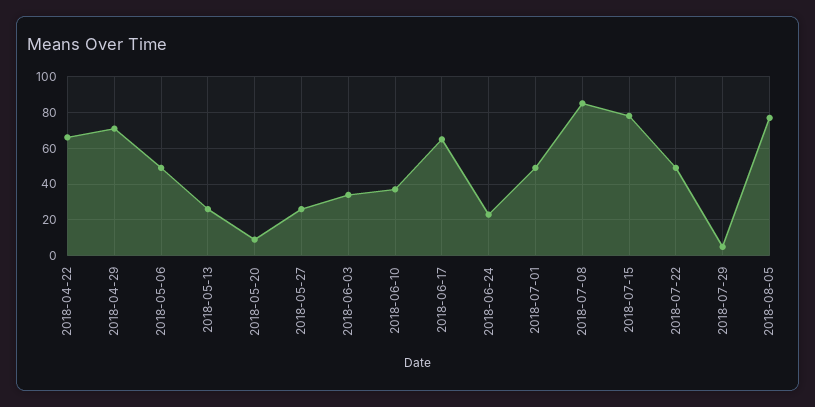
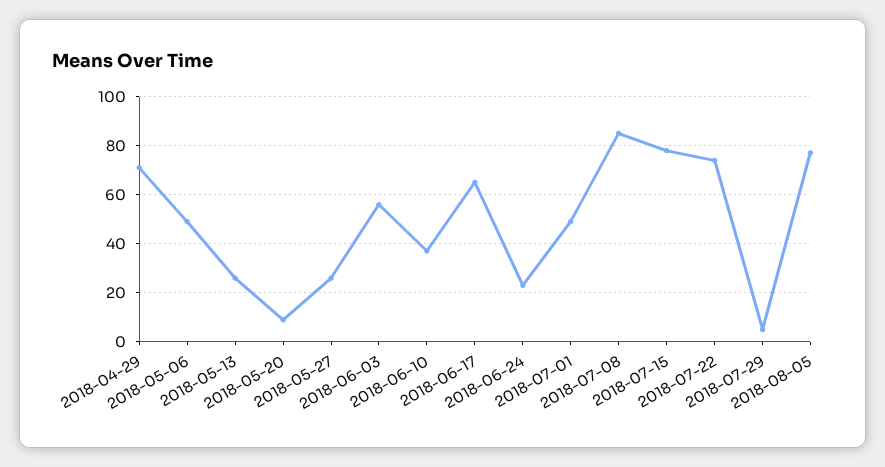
2018-04-22: 65 -> none
2018-06-03: 35 -> 55
2018-07-22: 50 -> 75

